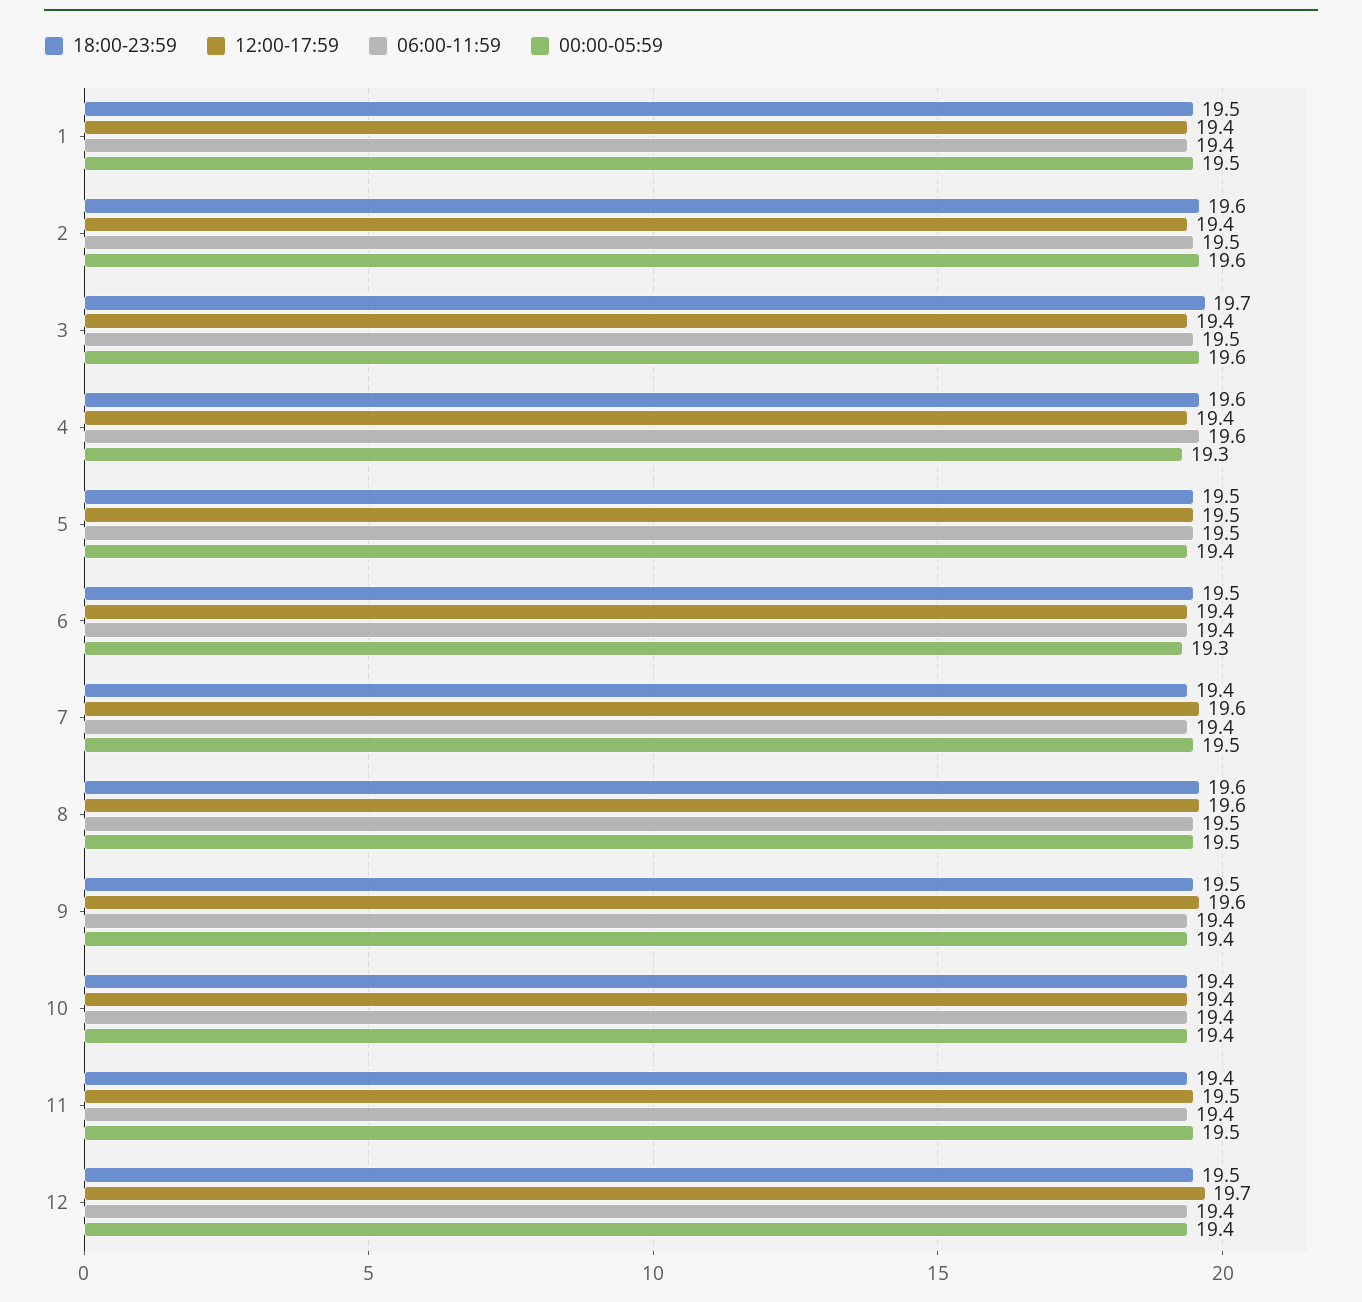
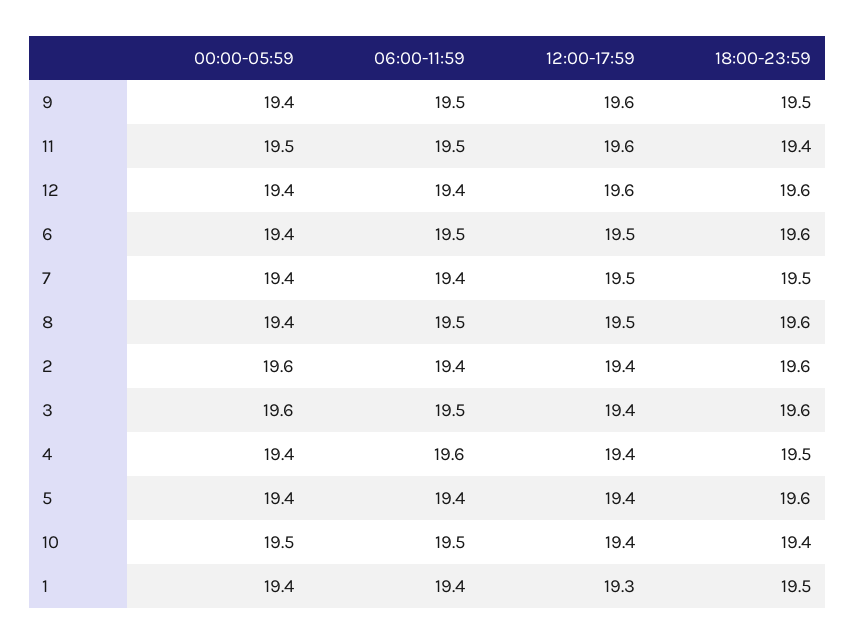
12:00-17:59, 1: 19.4 -> 19.3
00:00-05:59, 1: 19.5 -> 19.4
06:00-11:59, 2: 19.5 -> 19.4
18:00-23:59, 3: 19.7 -> 19.6
18:00-23:59, 4: 19.6 -> 19.5
00:00-05:59, 4: 19.3 -> 19.4
18:00-23:59, 5: 19.5 -> 19.6
12:00-17:59, 5: 19.5 -> 19.4
06:00-11:59, 5: 19.5 -> 19.4
18:00-23:59, 6: 19.5 -> 19.6
12:00-17:59, 6: 19.4 -> 19.5
06:00-11:59, 6: 19.4 -> 19.5
00:00-05:59, 6: 19.3 -> 19.4
18:00-23:59, 7: 19.4 -> 19.5
12:00-17:59, 7: 19.6 -> 19.5
00:00-05:59, 7: 19.5 -> 19.4
12:00-17:59, 8: 19.6 -> 19.5
00:00-05:59, 8: 19.5 -> 19.4
06:00-11:59, 9: 19.4 -> 19.5
06:00-11:59, 10: 19.4 -> 19.5
00:00-05:59, 10: 19.4 -> 19.5
12:00-17:59, 11: 19.5 -> 19.6
06:00-11:59, 11: 19.4 -> 19.5
18:00-23:59, 12: 19.5 -> 19.6
12:00-17:59, 12: 19.7 -> 19.6

